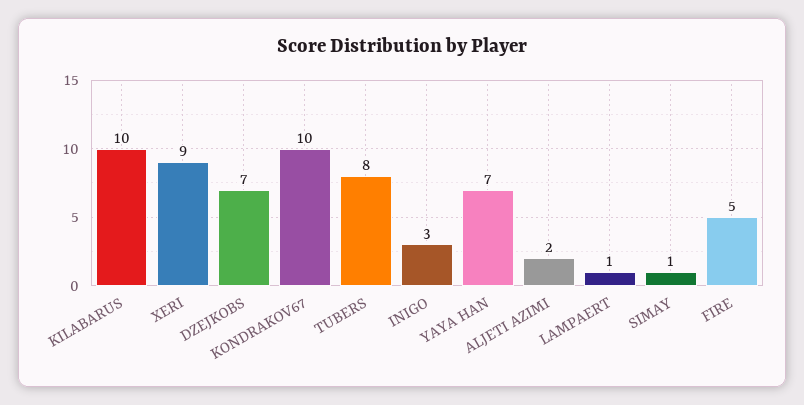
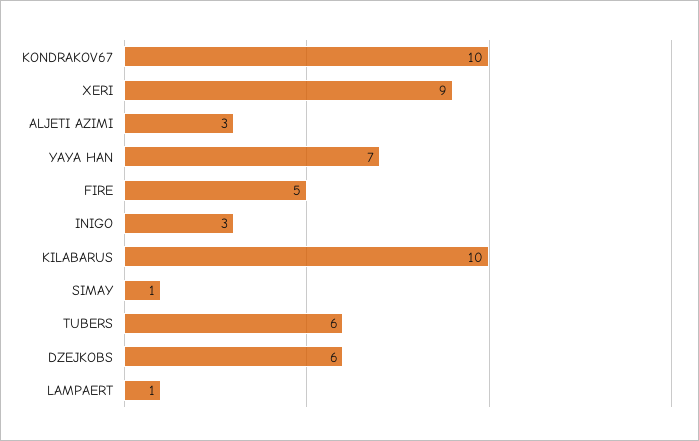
DZEJKOBS: 7 -> 6
TUBERS: 8 -> 6
ALJETI AZIMI: 2 -> 3

